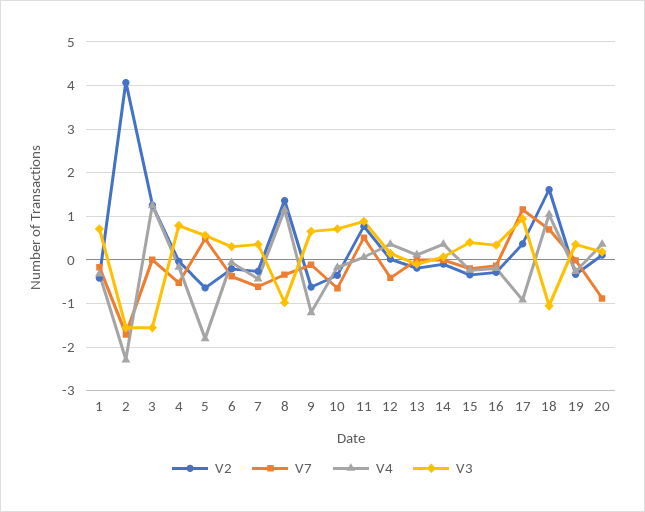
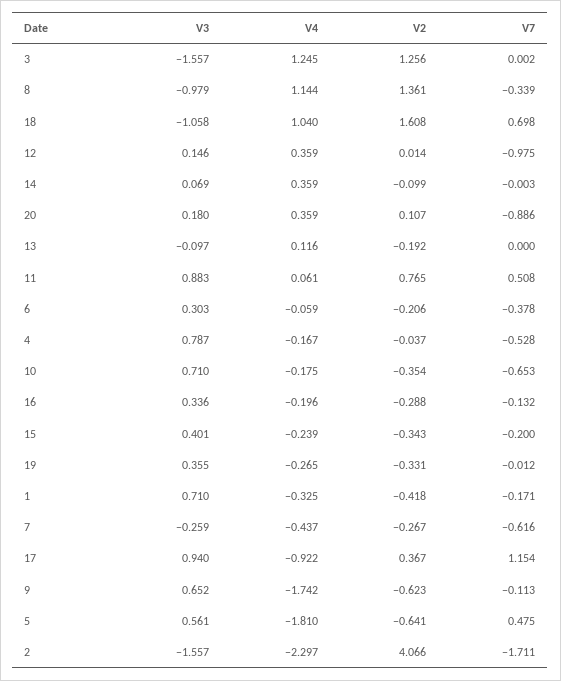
V3, 7: 0.4 -> -0.259
V4, 9: -1.2 -> -1.742
V7, 12: -0.4 -> -0.975

